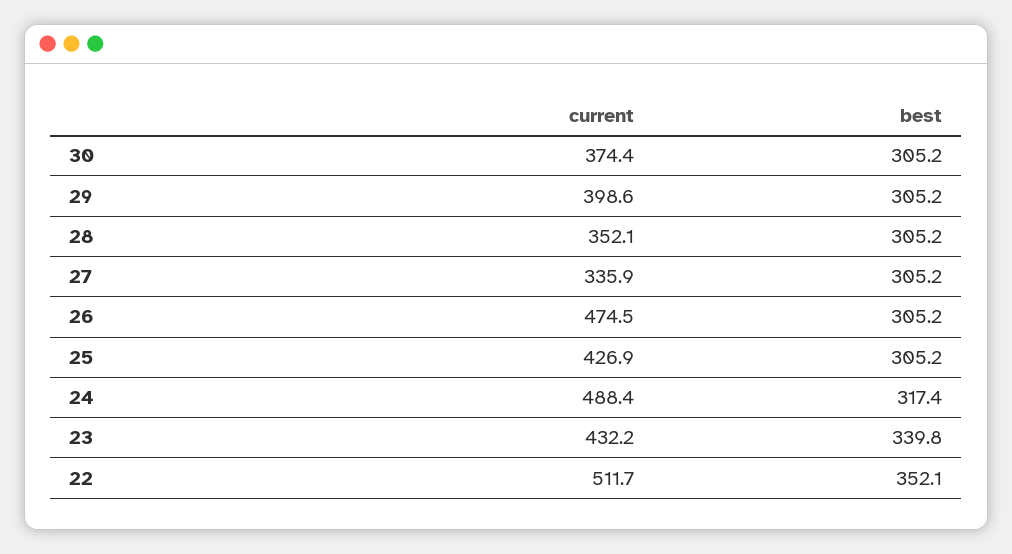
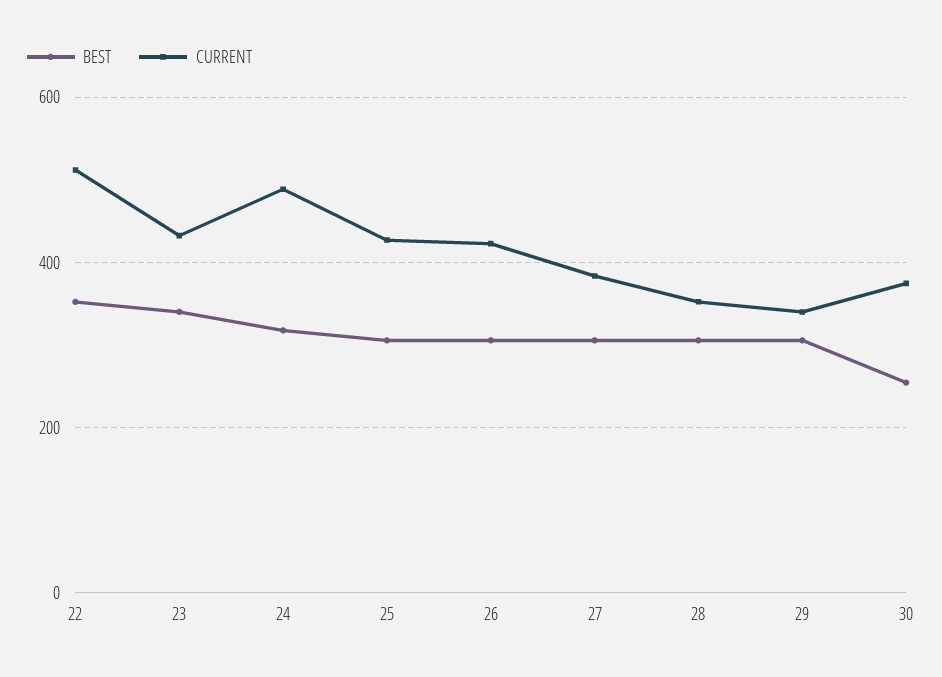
best, 30: 305.2 -> 260
current, 29: 398.6 -> 340
current, 27: 335.9 -> 380
current, 26: 474.5 -> 420

